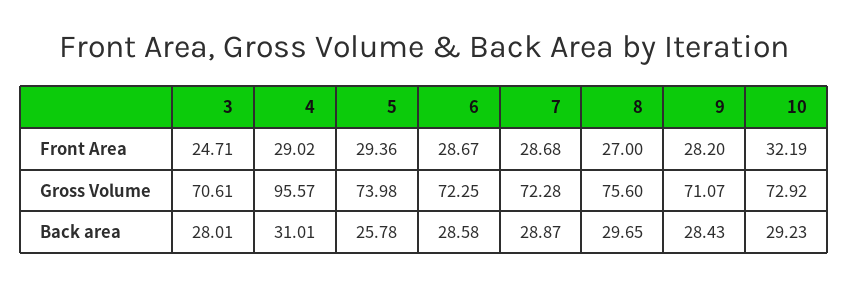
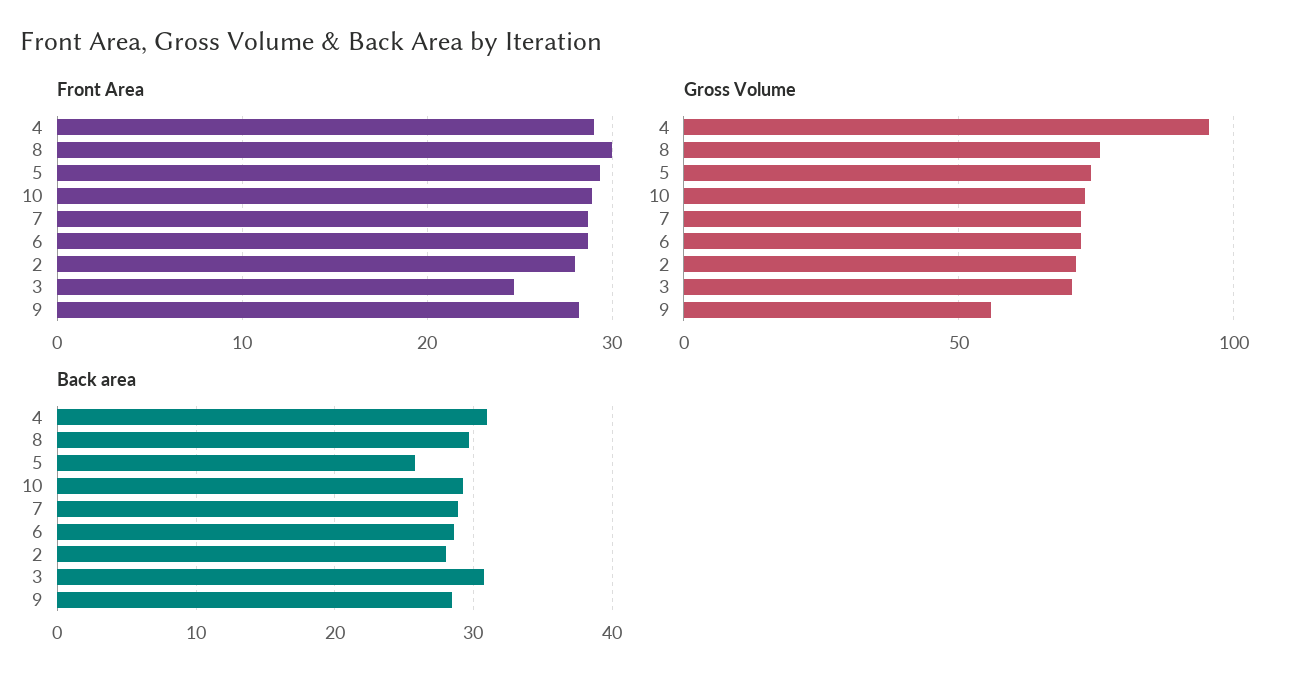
Front Area, 8: 27 -> 30
Front Area, 10: 32.19 -> 29
Gross Volume, 9: 71.07 -> 55
Back area, 3: 28.01 -> 31
Front Area, 2: none -> 28
Gross Volume, 2: none -> 70
Back area, 2: none -> 28

